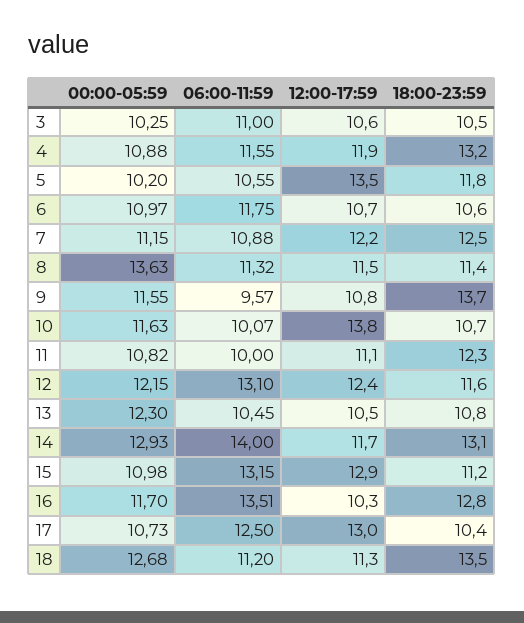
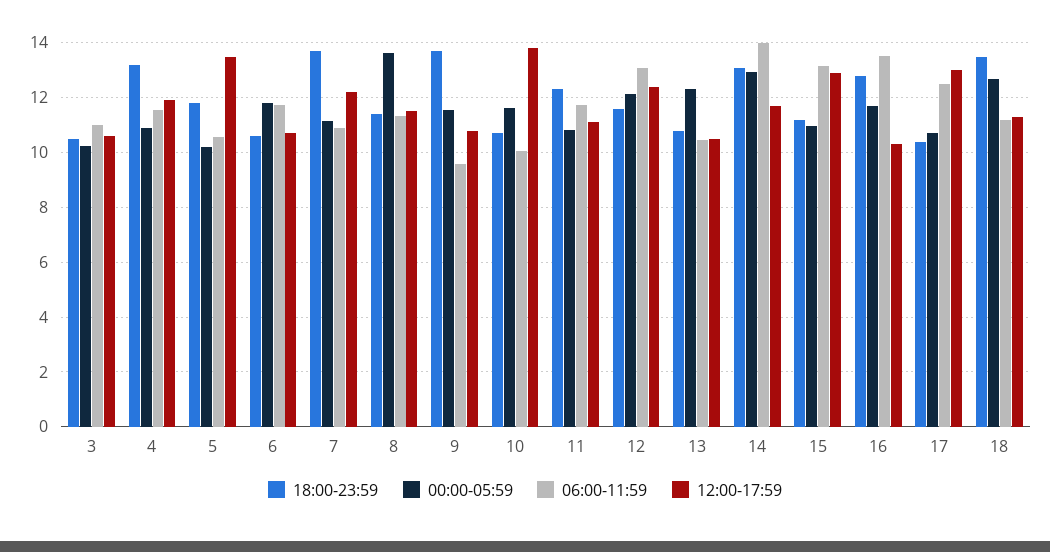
00:00-05:59, 6: 10.97 -> 11.75
18:00-23:59, 7: 12.5 -> 13.75
06:00-11:59, 11: 10 -> 11.75

